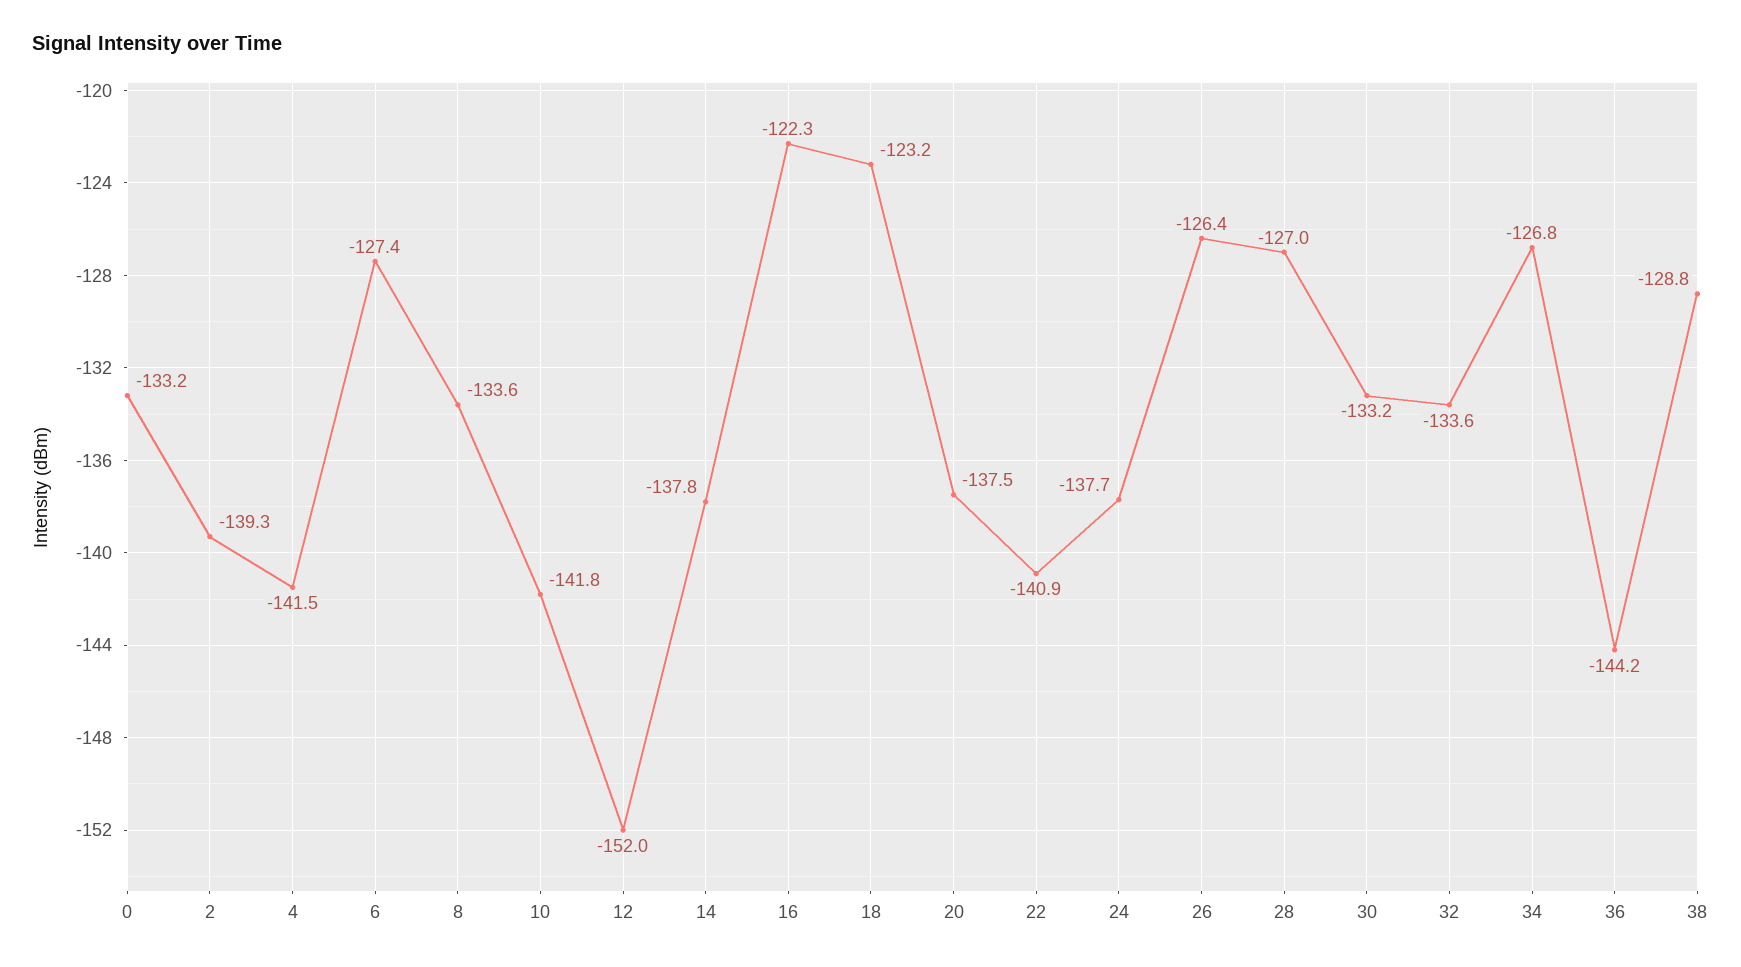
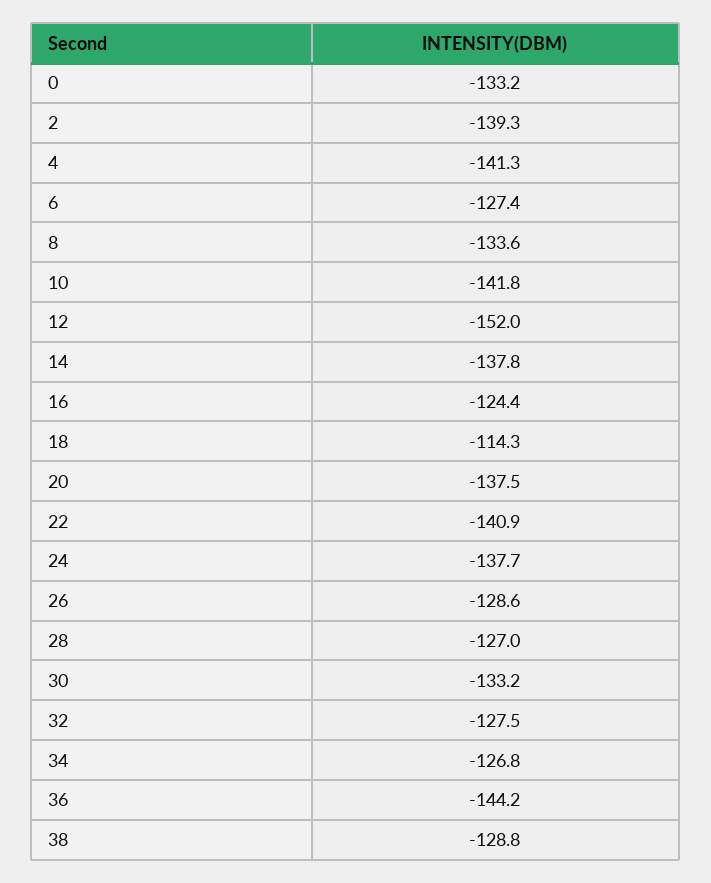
4: -141.5 -> -141.3
16: -122.3 -> -124.4
18: -123.2 -> -114.3
26: -126.4 -> -128.6
32: -133.6 -> -127.5

